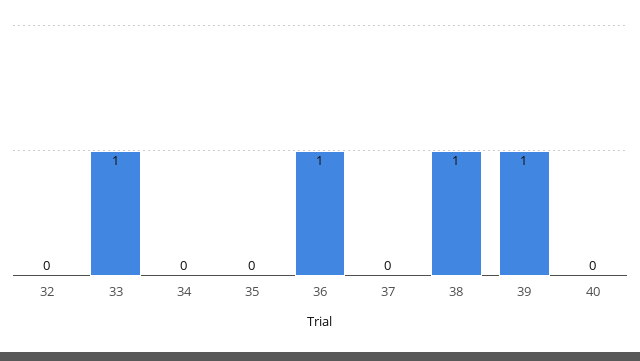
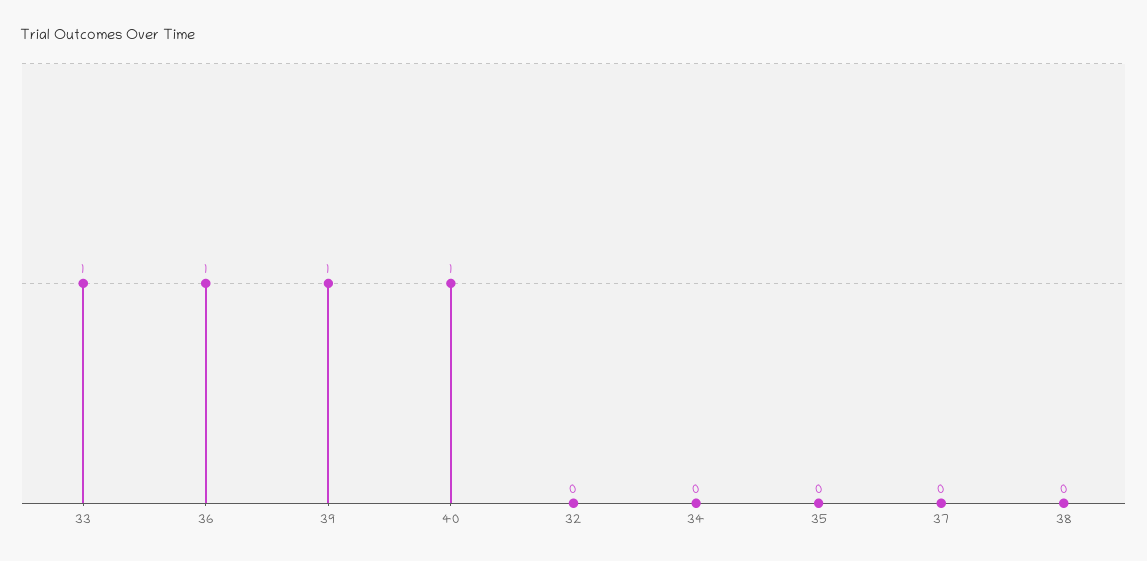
38: 1 -> 0
40: 0 -> 1

